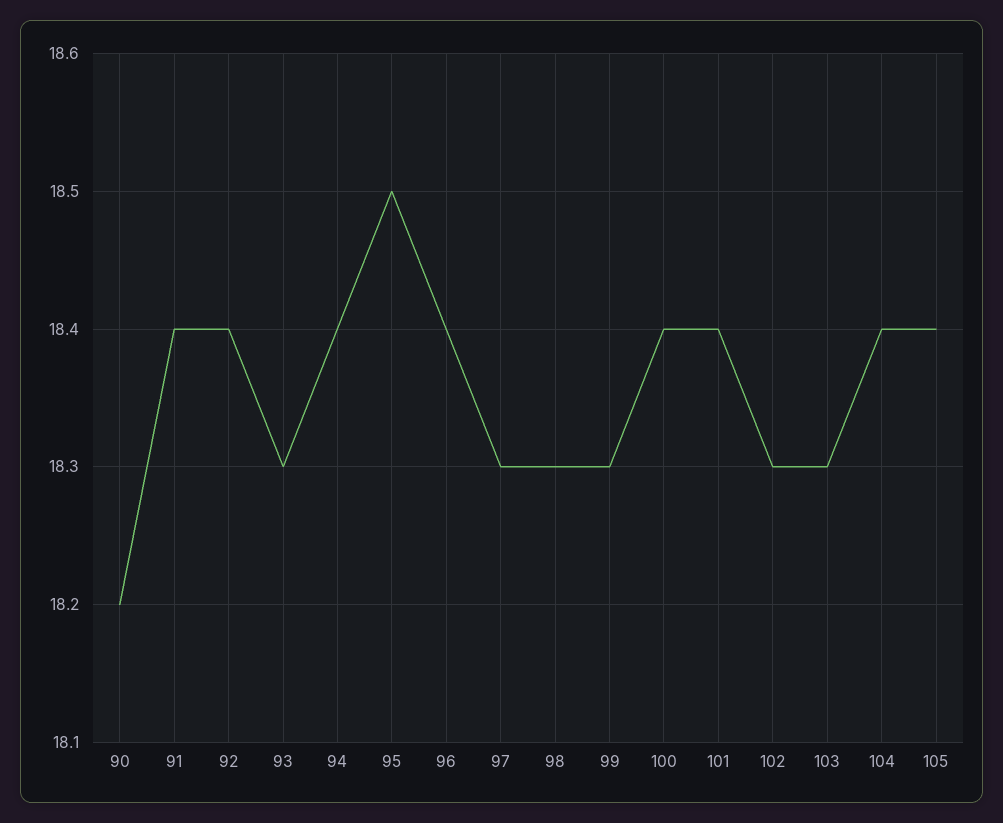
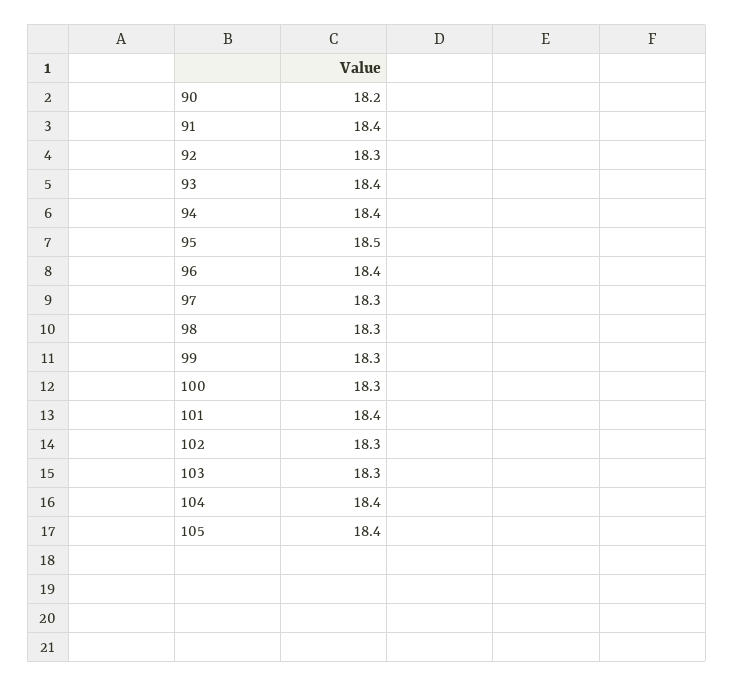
92: 18.4 -> 18.3
93: 18.3 -> 18.4
100: 18.4 -> 18.3

